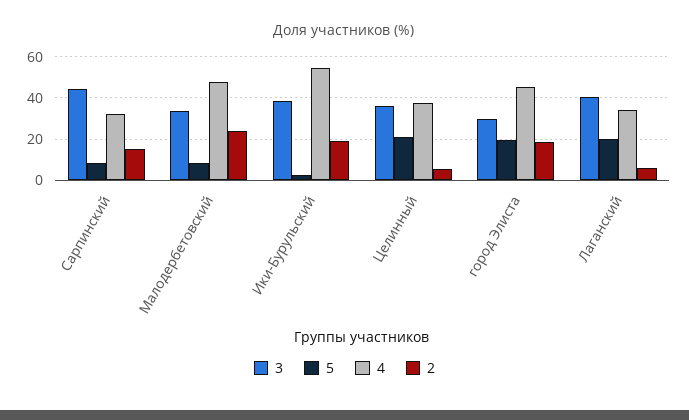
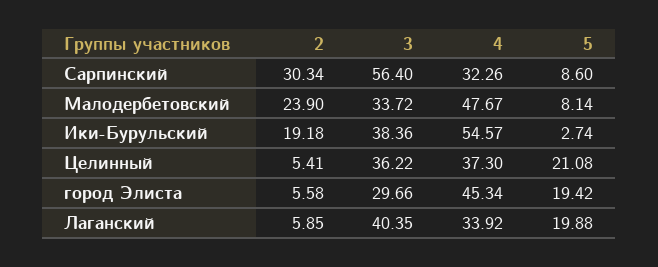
3, Сарпинский: 45 -> 56.4
2, Сарпинский: 15 -> 30.34
2, город Элиста: 20 -> 5.58

